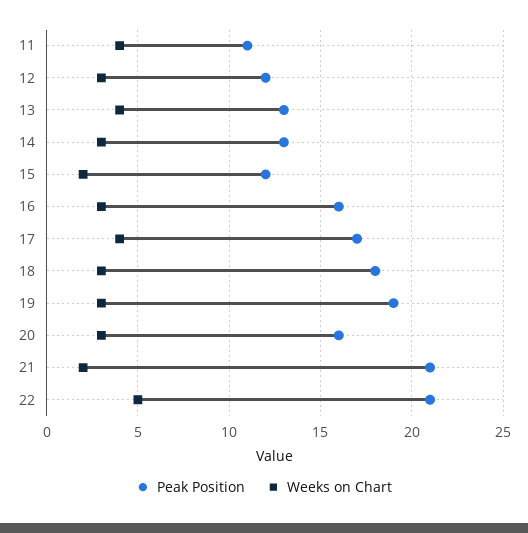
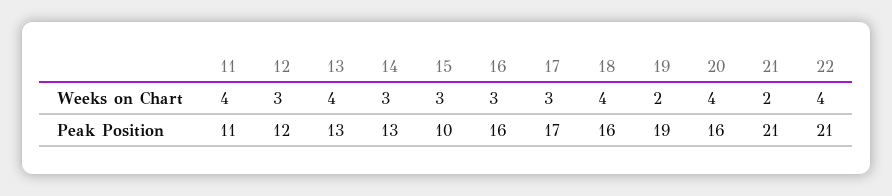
Peak Position, 15: 12 -> 10
Weeks on Chart, 15: 2 -> 3
Weeks on Chart, 17: 4 -> 3
Peak Position, 18: 18 -> 16
Weeks on Chart, 18: 3 -> 4
Weeks on Chart, 19: 3 -> 2
Weeks on Chart, 20: 3 -> 4
Weeks on Chart, 22: 5 -> 4

